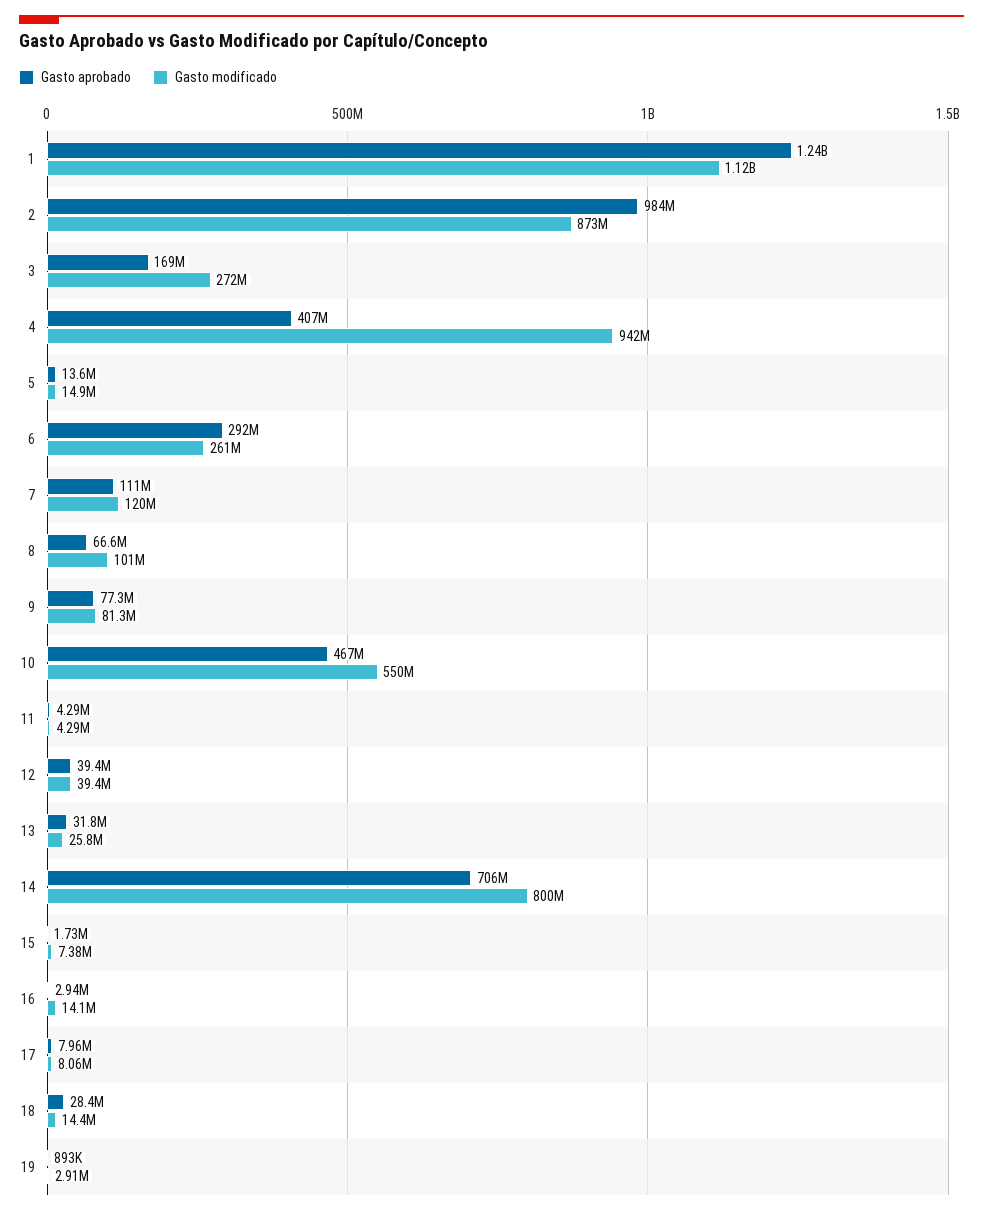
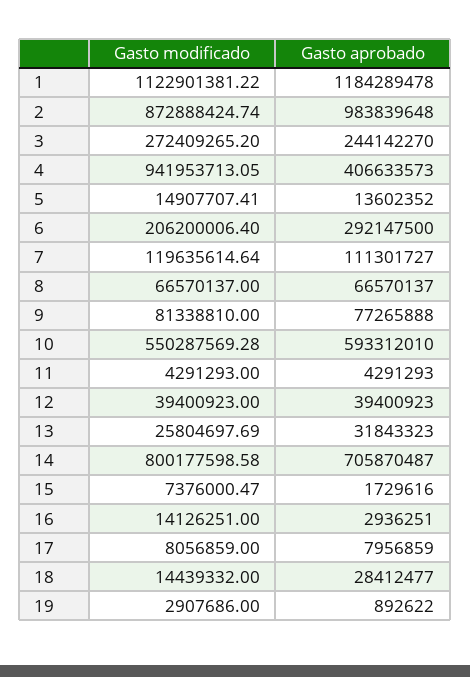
Gasto aprobado, 1: 1240000000 -> 1184289478
Gasto aprobado, 3: 169000000 -> 244142270
Gasto modificado, 6: 261000000 -> 206200006.4
Gasto modificado, 8: 101000000 -> 66570137
Gasto aprobado, 10: 467000000 -> 593312010

